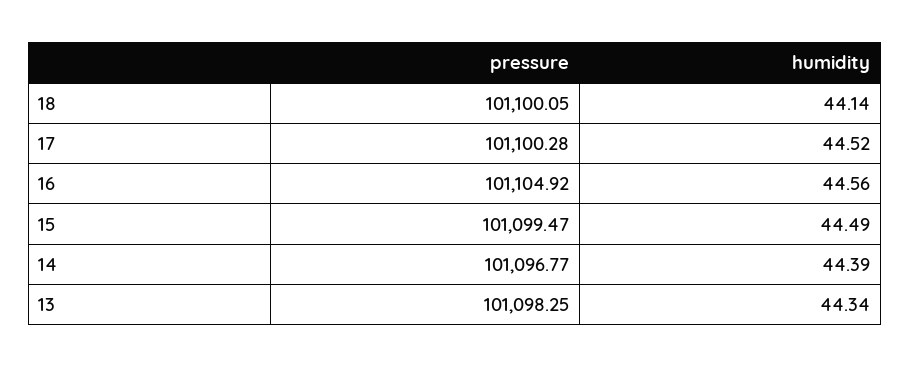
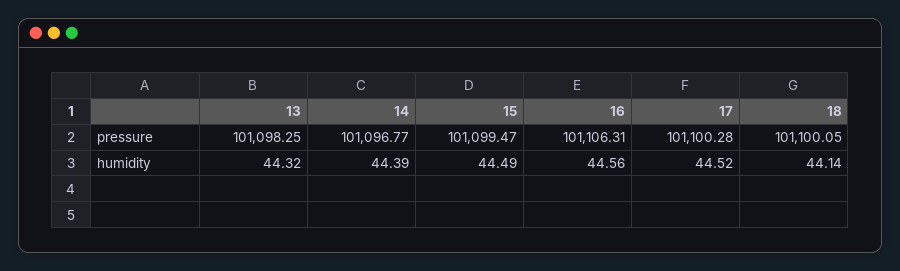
pressure, 16: 101104.92 -> 101106.31
humidity, 13: 44.34 -> 44.32

